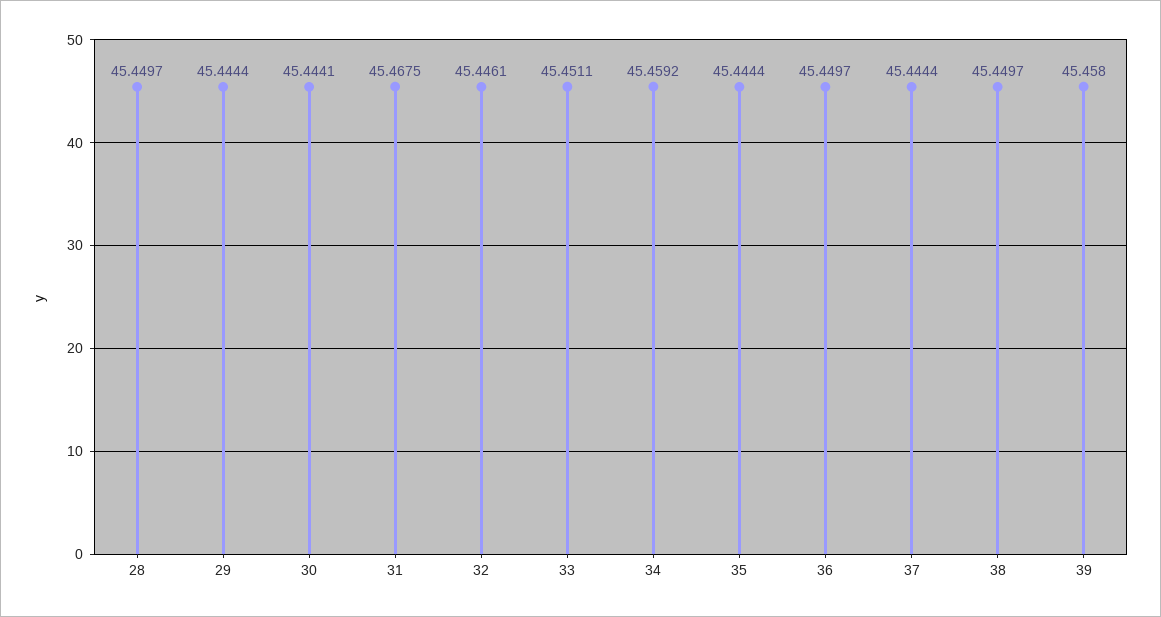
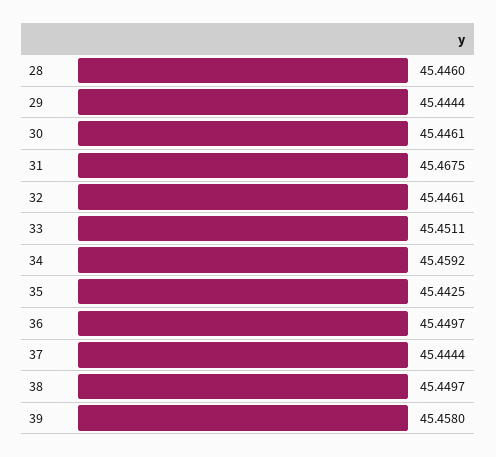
28: 45.4497 -> 45.446
30: 45.4441 -> 45.4461
35: 45.4444 -> 45.4425

